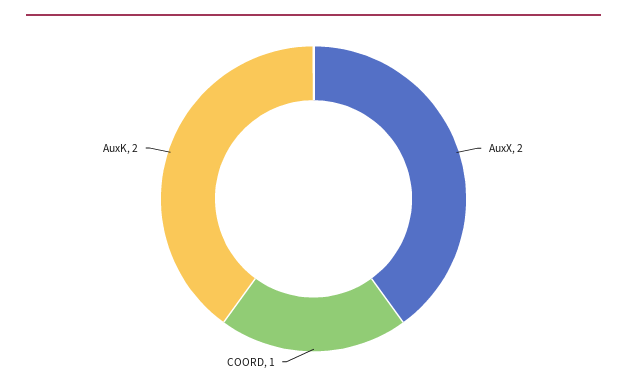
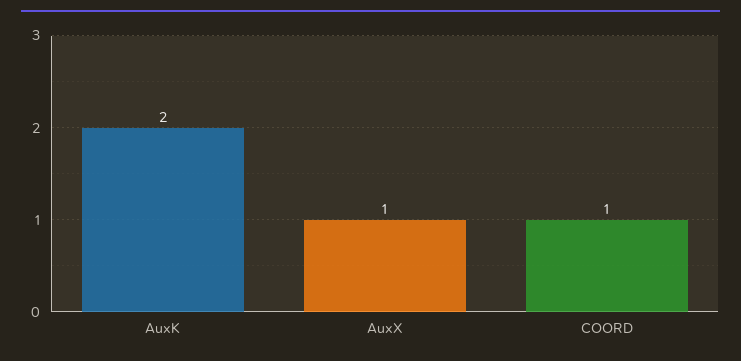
AuxX: 2 -> 1

